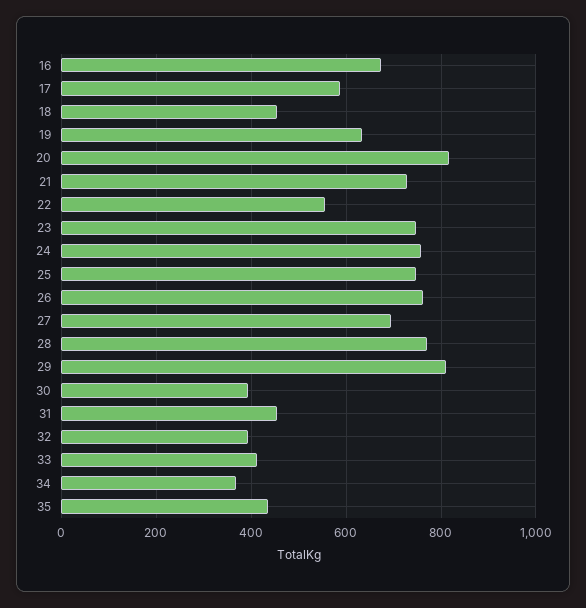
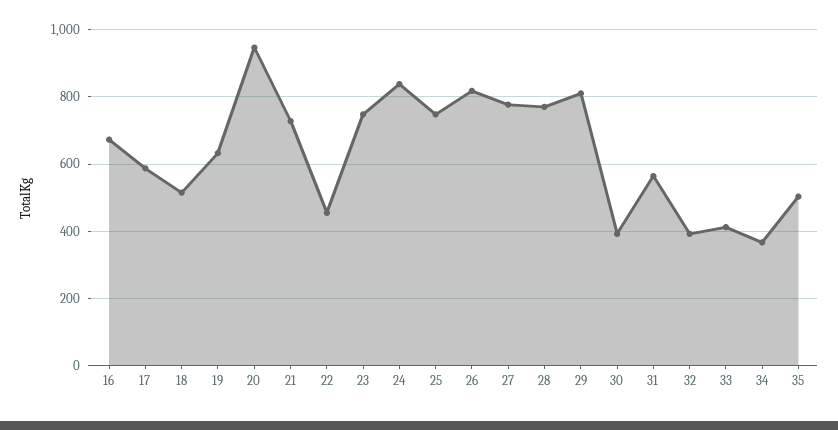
18: 460 -> 520
20: 820 -> 940
22: 560 -> 460
24: 760 -> 840
26: 760 -> 820
27: 700 -> 780
31: 460 -> 560
35: 440 -> 500

